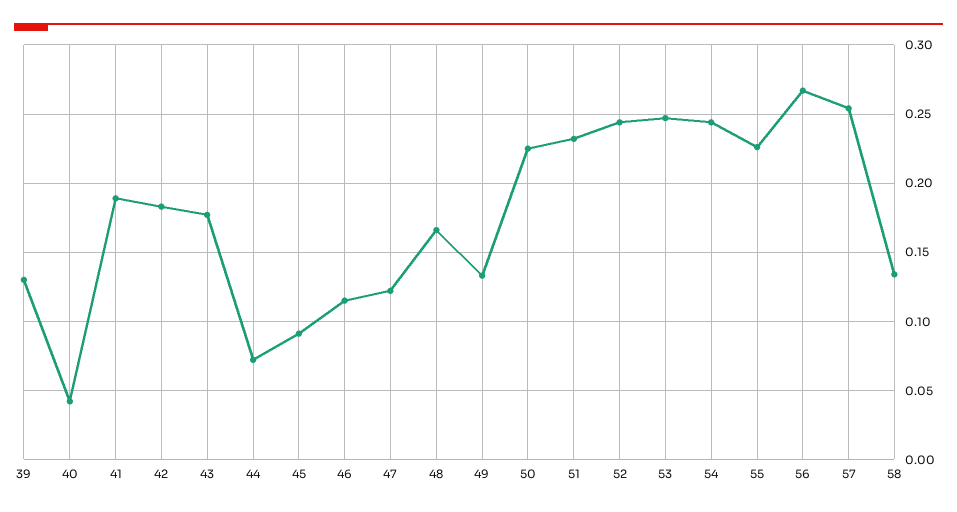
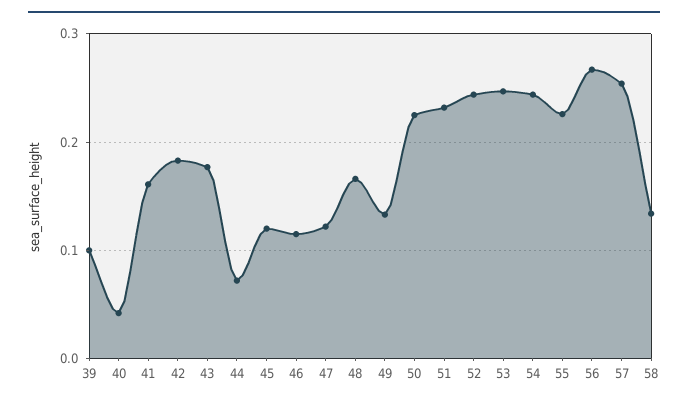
39: 0.13 -> 0.1
41: 0.19 -> 0.16
45: 0.09 -> 0.12

